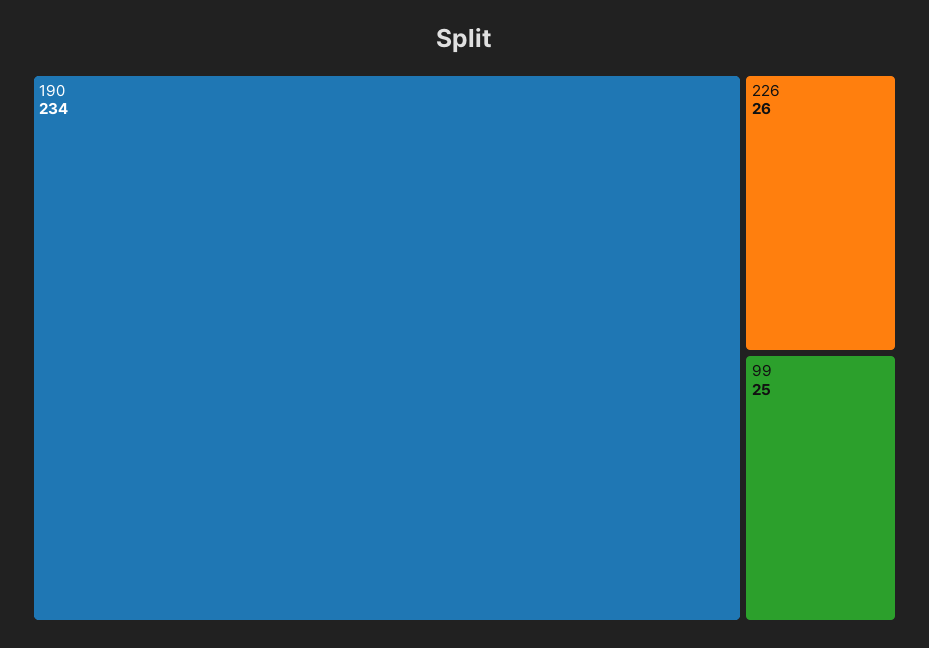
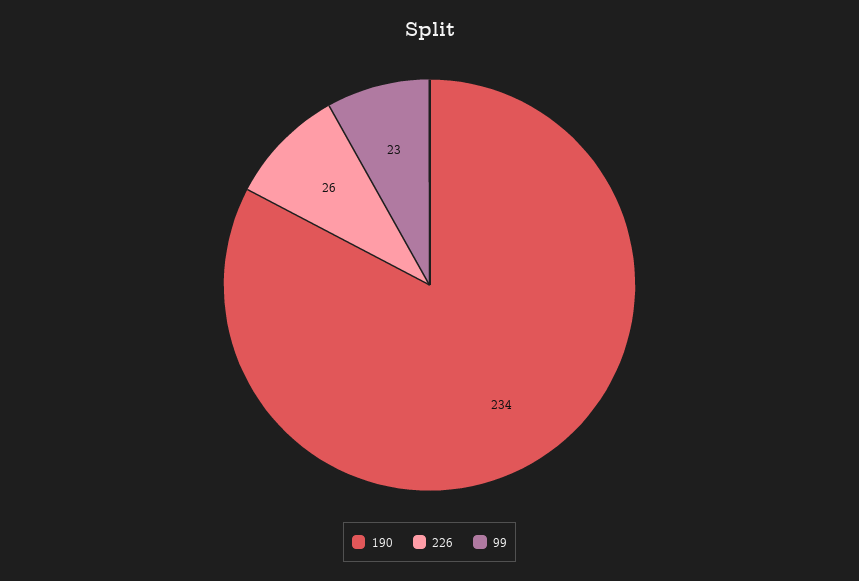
99: 25 -> 23

